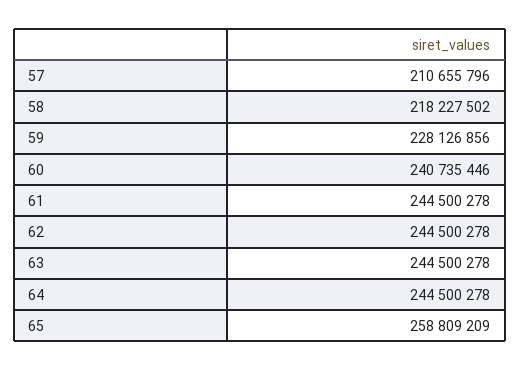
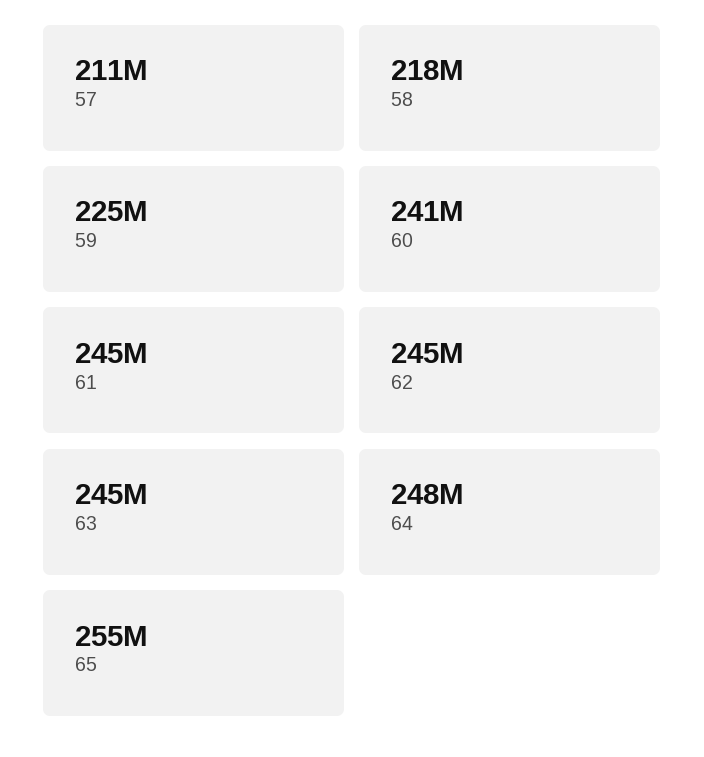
59: 228126856 -> 225000000
64: 244500278 -> 248000000
65: 258809209 -> 255000000

